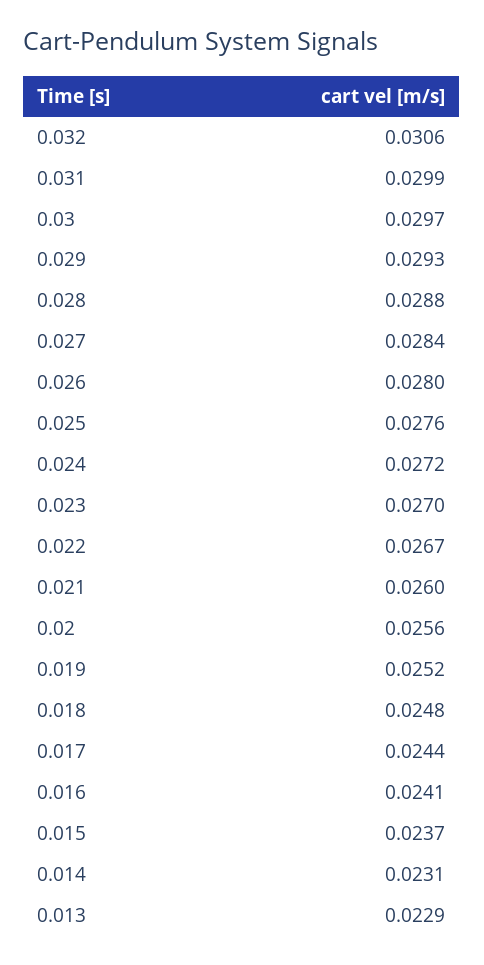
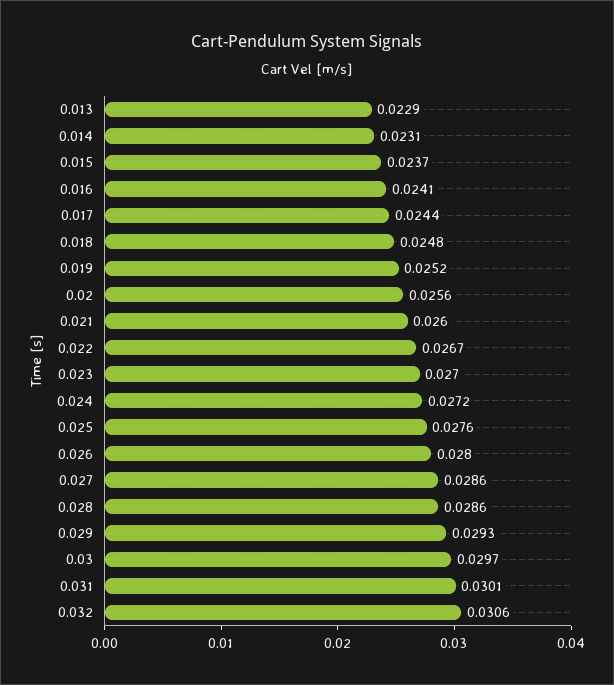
0.031: 0.0299 -> 0.0301
0.028: 0.0288 -> 0.0286
0.027: 0.0284 -> 0.0286

